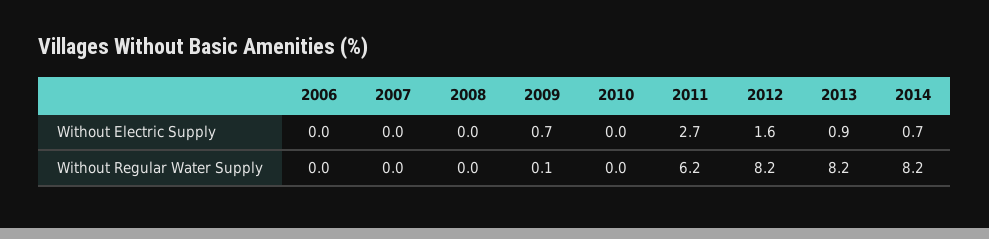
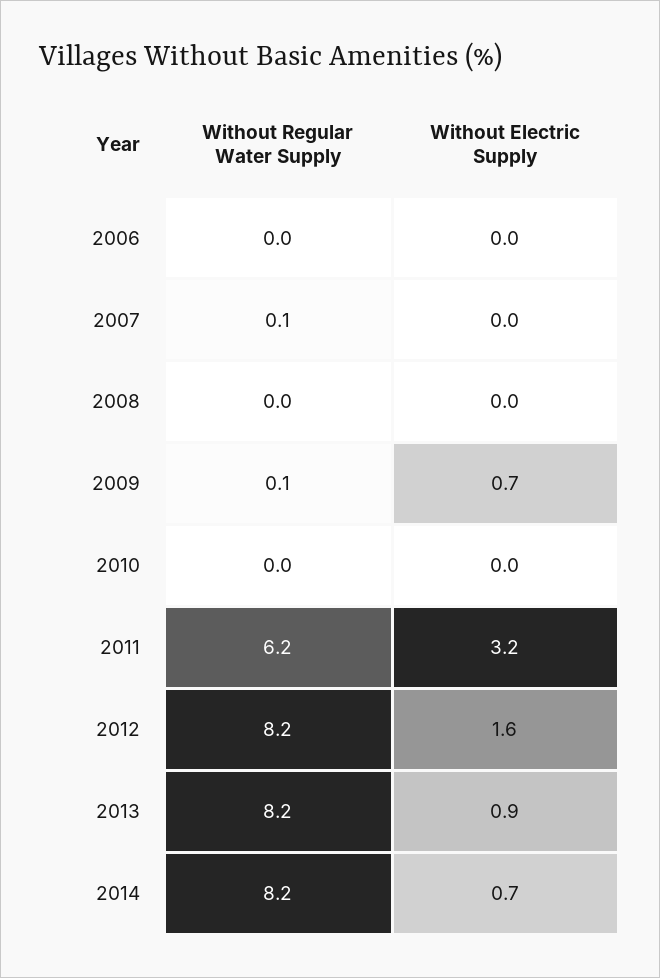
2011, Without Electric Supply: 2.7 -> 3.2
2007, Without Regular Water Supply: 0 -> 0.1

